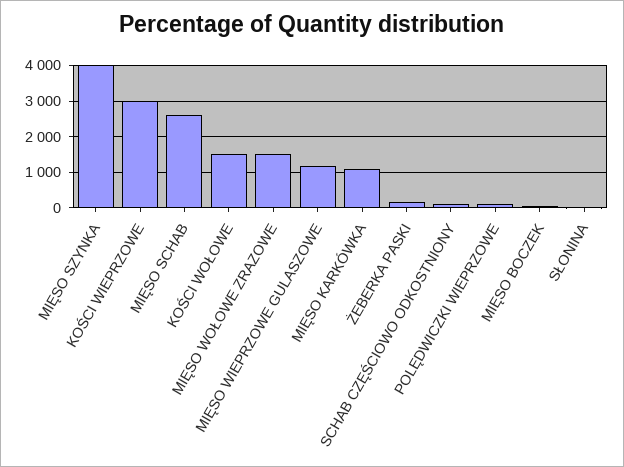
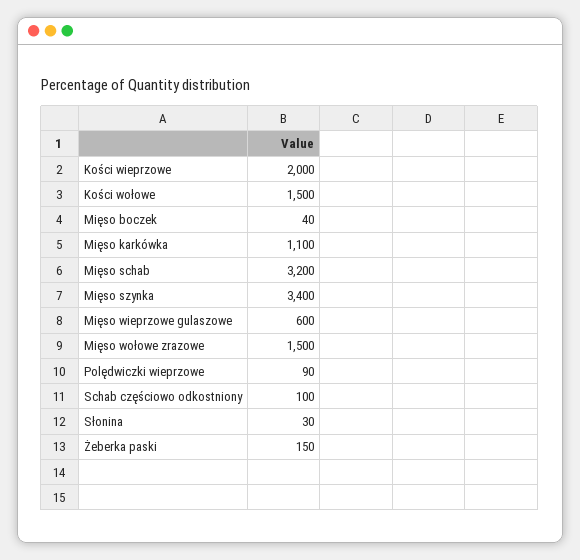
MIĘSO SZYNKA: 4000 -> 3400
KOŚCI WIEPRZOWE: 3000 -> 2000
MIĘSO SCHAB: 2600 -> 3200
MIĘSO WIEPRZOWE GULASZOWE: 1200 -> 600

